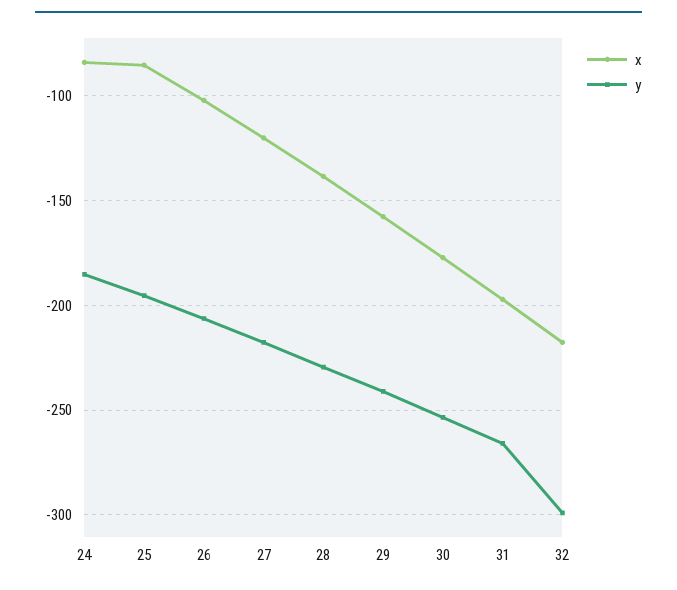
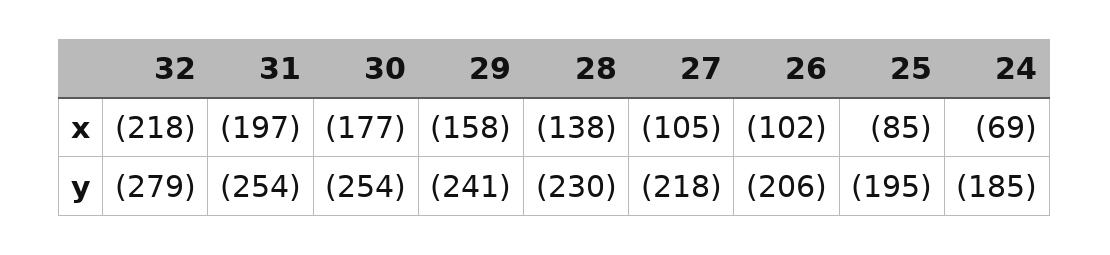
x, 24: -85 -> -69
x, 27: -120 -> -105
y, 31: -265 -> -254
y, 32: -300 -> -279

